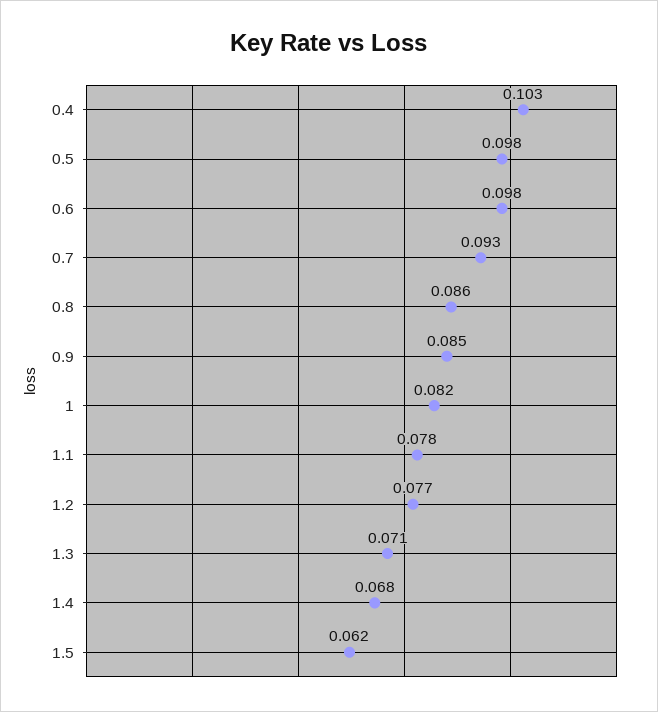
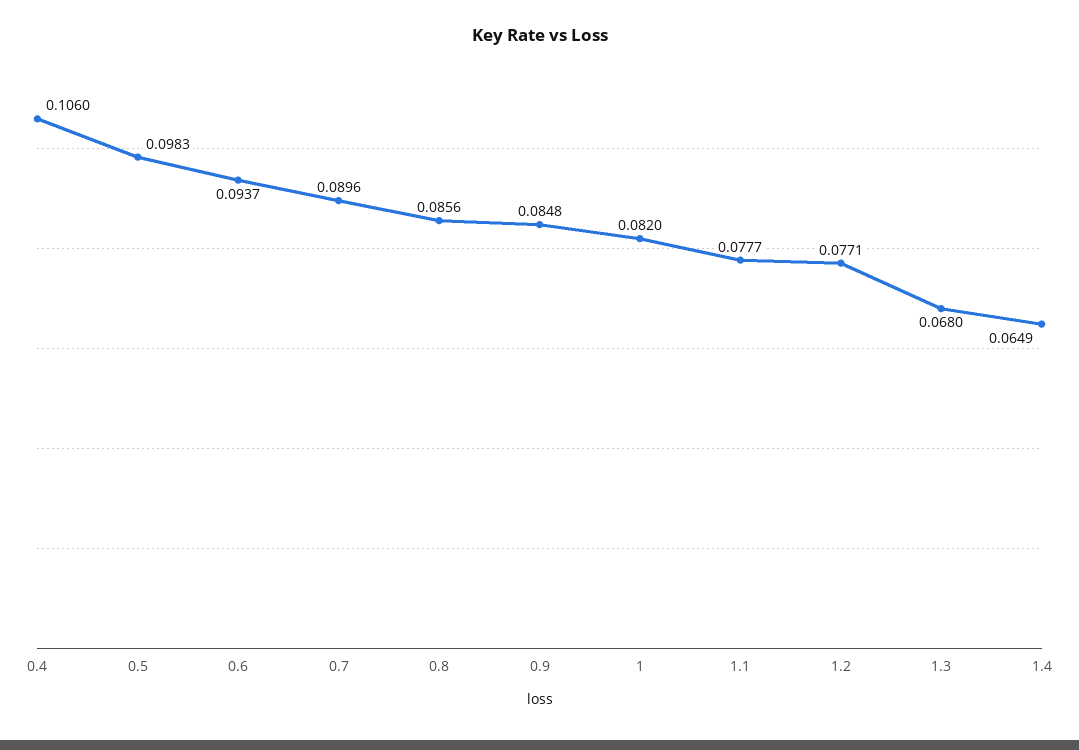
0.4: 0.103 -> 0.106
0.6: 0.098 -> 0.0937
0.7: 0.093 -> 0.0896
1.3: 0.071 -> 0.068
1.4: 0.068 -> 0.0649
1.5: 0.062 -> none

